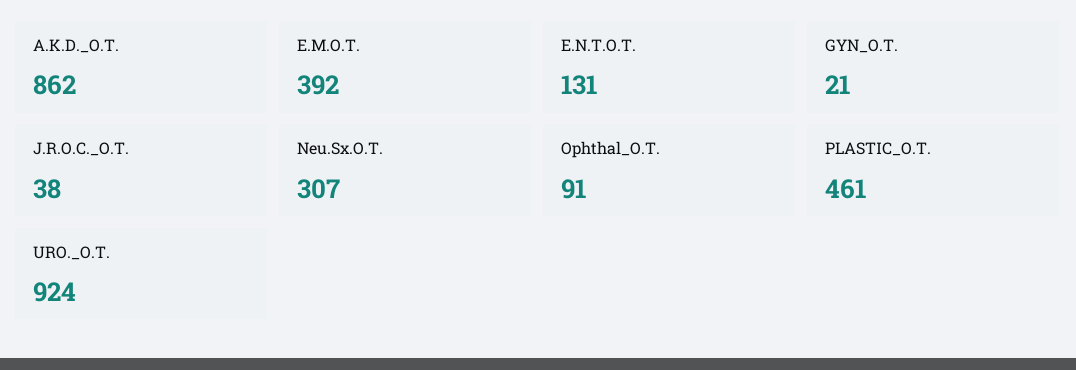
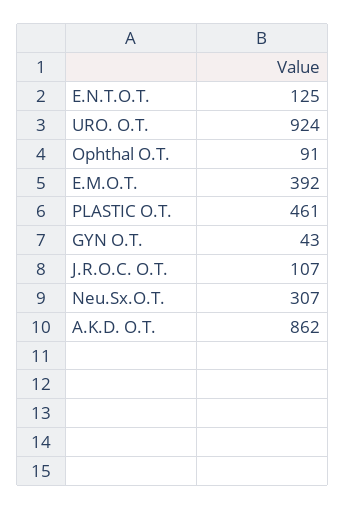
E.N.T.O.T.: 131 -> 125
GYN_O.T.: 21 -> 43
J.R.O.C._O.T.: 38 -> 107

